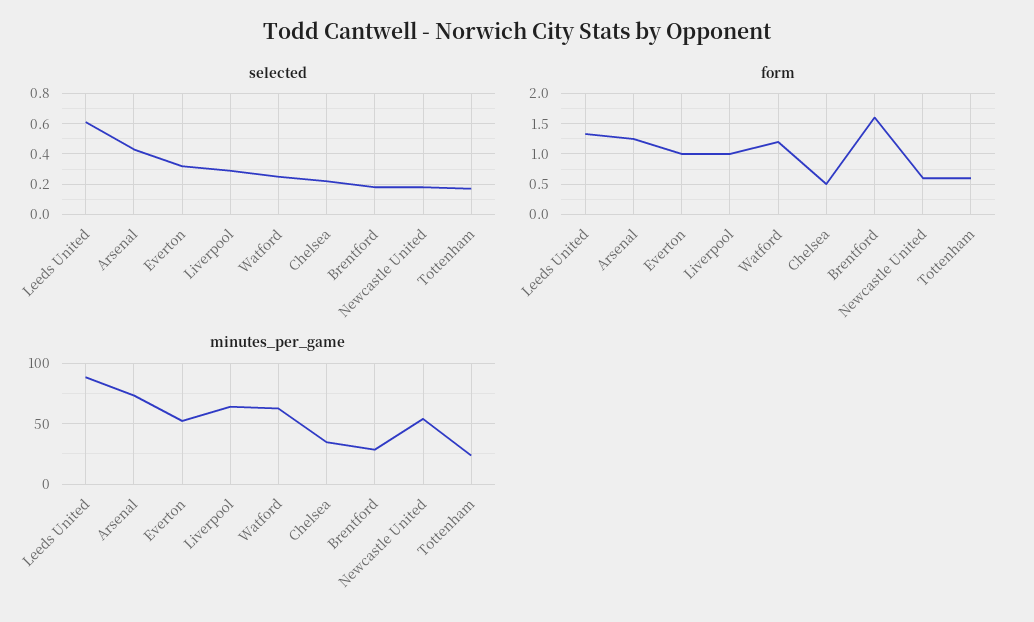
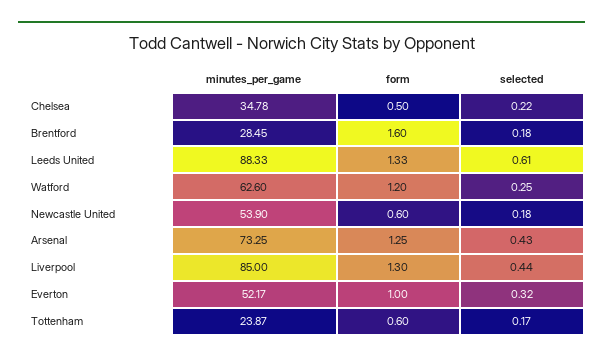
selected, Liverpool: 0.3 -> 0.44
form, Liverpool: 1 -> 1.3
minutes_per_game, Liverpool: 65 -> 85

